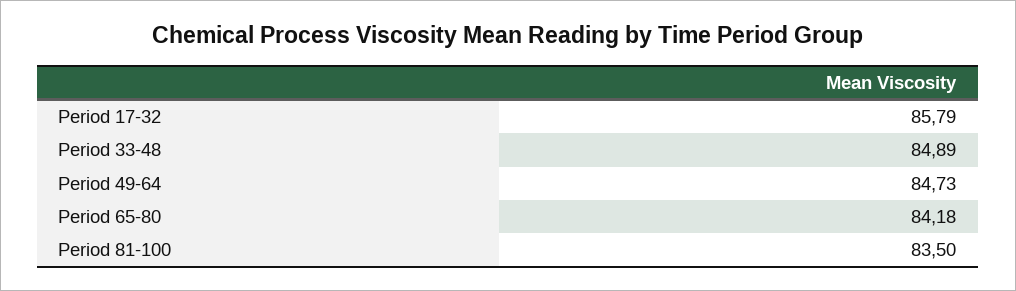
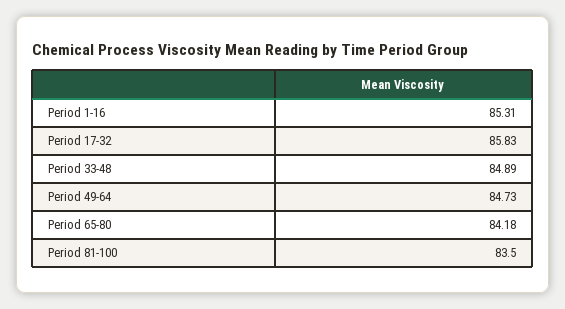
Period 17-32: 85.79 -> 85.83
Period 1-16: none -> 85.31

